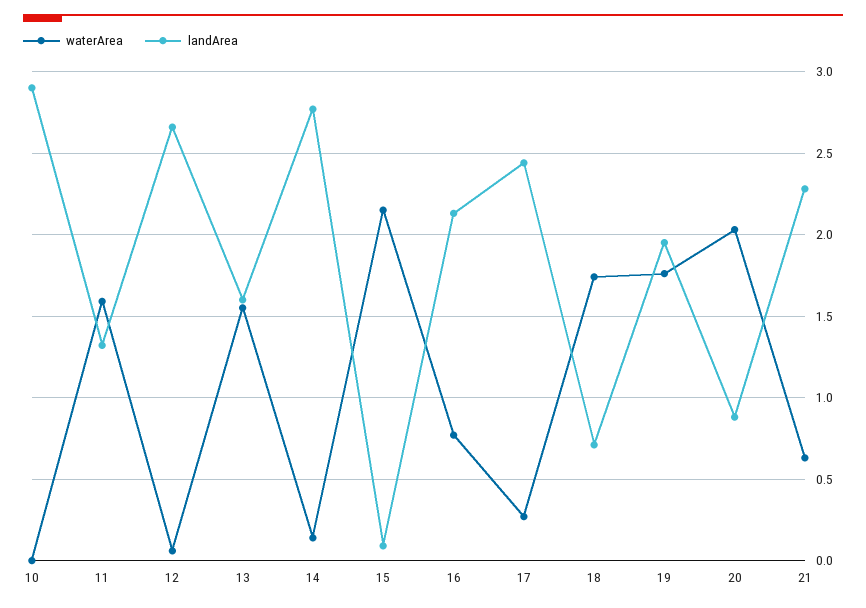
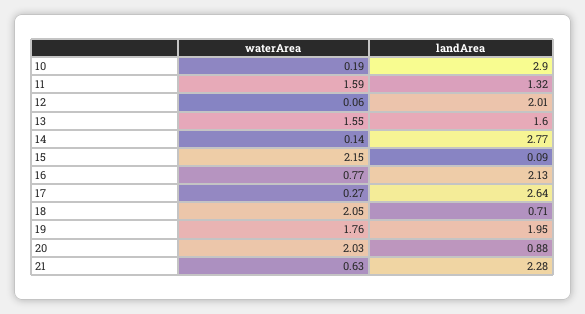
waterArea, 10: 0 -> 0.19
landArea, 12: 2.65 -> 2.01
landArea, 17: 2.45 -> 2.64
waterArea, 18: 1.75 -> 2.05

